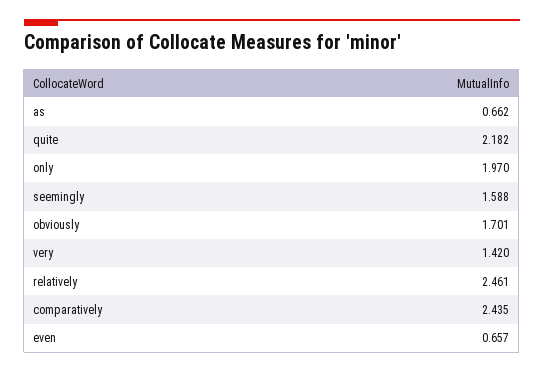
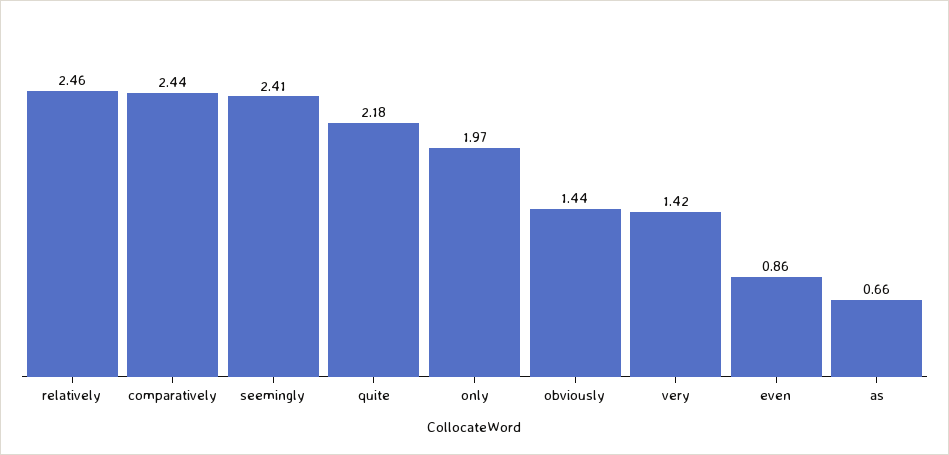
seemingly: 1.588 -> 2.41
obviously: 1.701 -> 1.44
even: 0.657 -> 0.86

